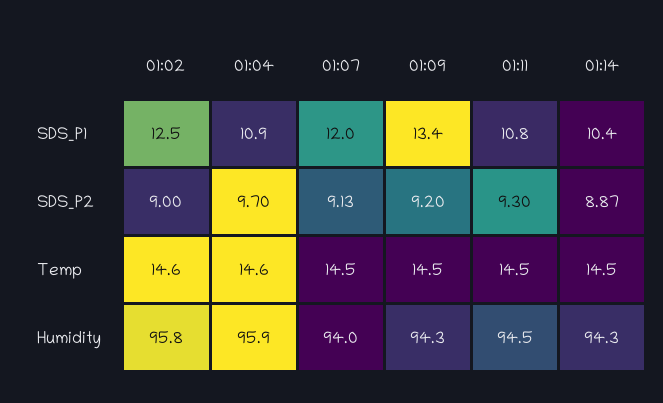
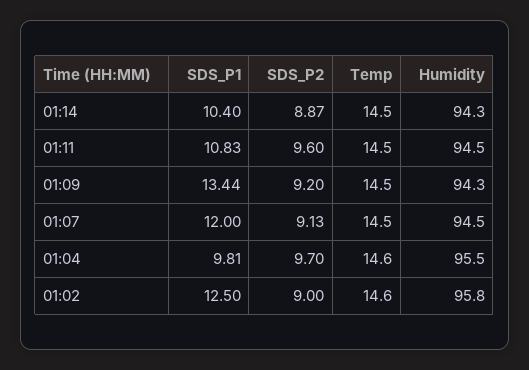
01:04, SDS_P1: 10.9 -> 9.81
01:11, SDS_P2: 9.3 -> 9.6
01:04, Humidity: 95.9 -> 95.5
01:07, Humidity: 94 -> 94.5

